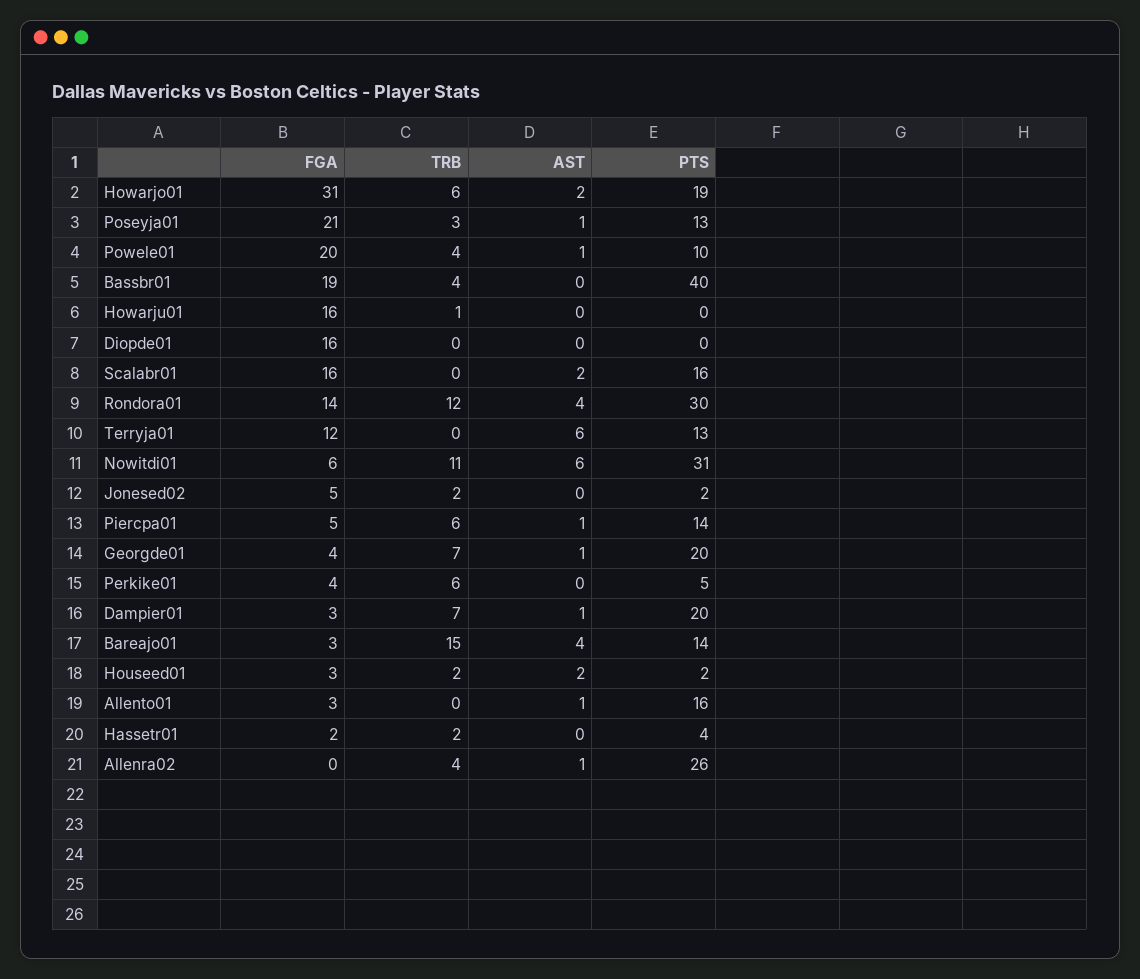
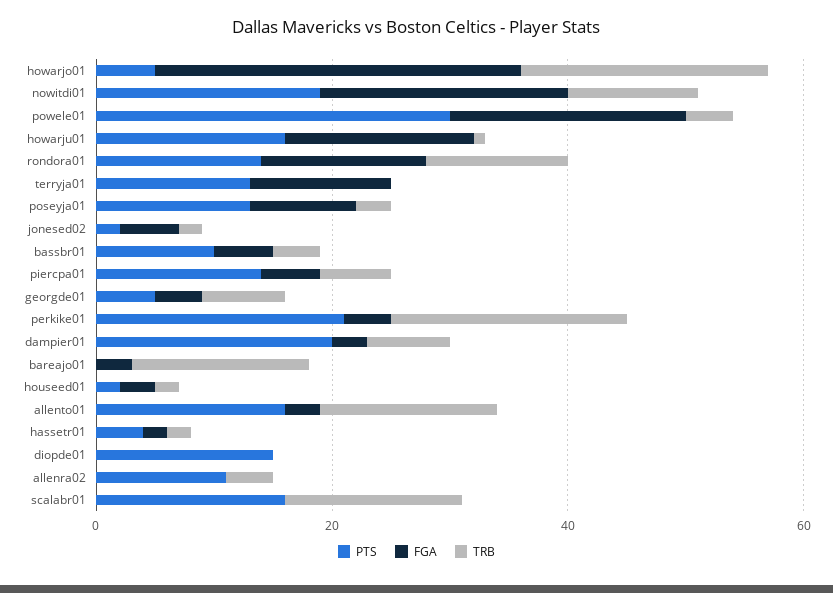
TRB, Howarjo01: 6 -> 20
AST, Howarjo01: 2 -> none
PTS, Howarjo01: 19 -> 5
FGA, Poseyja01: 21 -> 10
AST, Poseyja01: 1 -> none
AST, Powele01: 1 -> none
PTS, Powele01: 10 -> 30
FGA, Bassbr01: 19 -> 5
AST, Bassbr01: 0 -> none
PTS, Bassbr01: 40 -> 10
AST, Howarju01: 0 -> none
PTS, Howarju01: 0 -> 15
FGA, Diopde01: 16 -> 0
AST, Diopde01: 0 -> none
PTS, Diopde01: 0 -> 15
FGA, Scalabr01: 16 -> 0
TRB, Scalabr01: 0 -> 15
AST, Scalabr01: 2 -> none
AST, Rondora01: 4 -> none
PTS, Rondora01: 30 -> 15
AST, Terryja01: 6 -> none
FGA, Nowitdi01: 6 -> 20
AST, Nowitdi01: 6 -> none
PTS, Nowitdi01: 31 -> 20
AST, Jonesed02: 0 -> none
AST, Piercpa01: 1 -> none
AST, Georgde01: 1 -> none
PTS, Georgde01: 20 -> 5
TRB, Perkike01: 6 -> 20
AST, Perkike01: 0 -> none
PTS, Perkike01: 5 -> 20
AST, Dampier01: 1 -> none
AST, Bareajo01: 4 -> none
PTS, Bareajo01: 14 -> 0
AST, Houseed01: 2 -> none
TRB, Allento01: 0 -> 15
AST, Allento01: 1 -> none
AST, Hassetr01: 0 -> none
AST, Allenra02: 1 -> none
PTS, Allenra02: 26 -> 10

